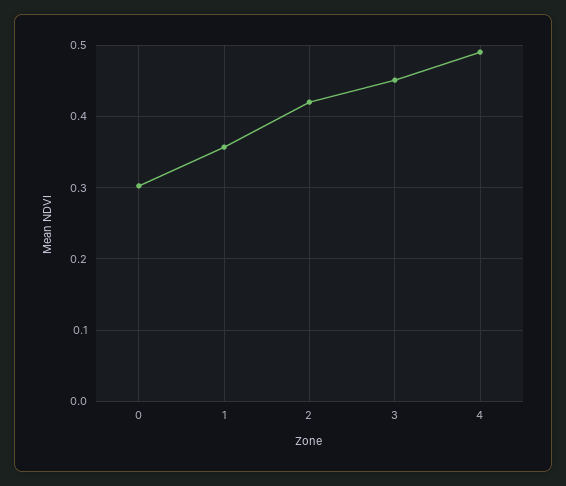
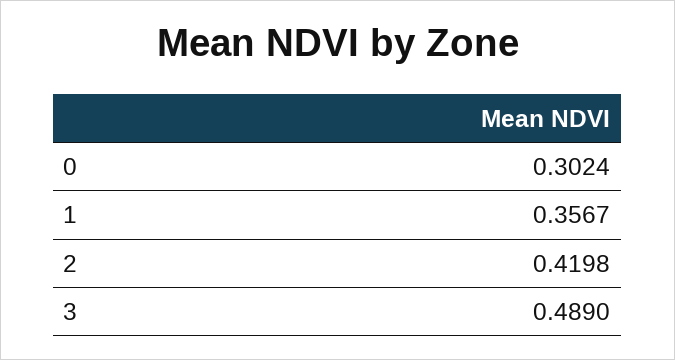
3: 0.45 -> 0.489
4: 0.49 -> none

